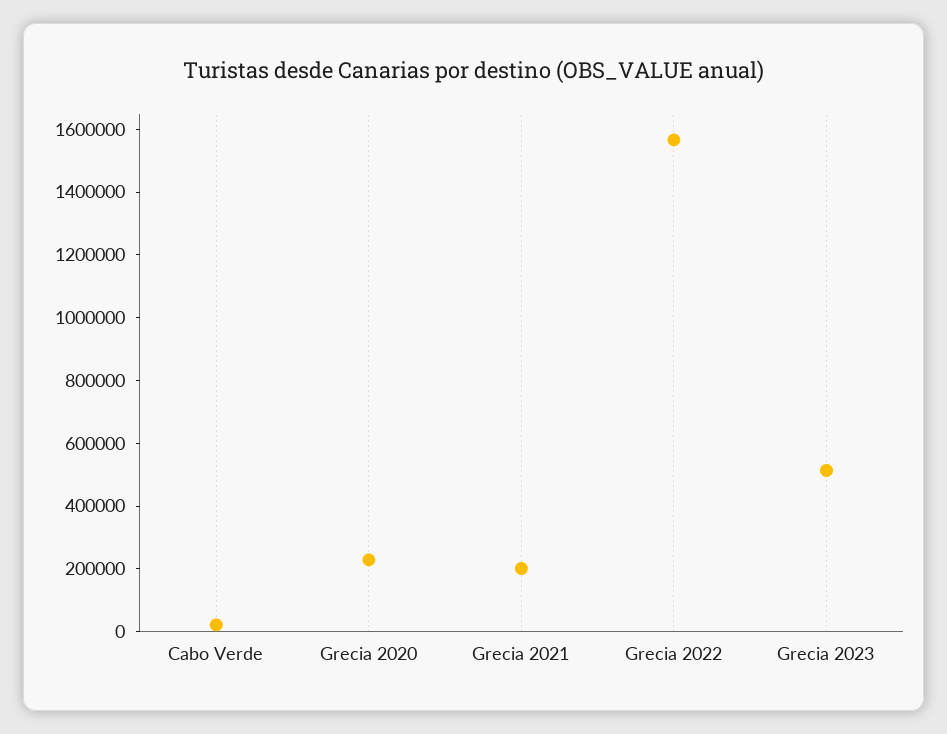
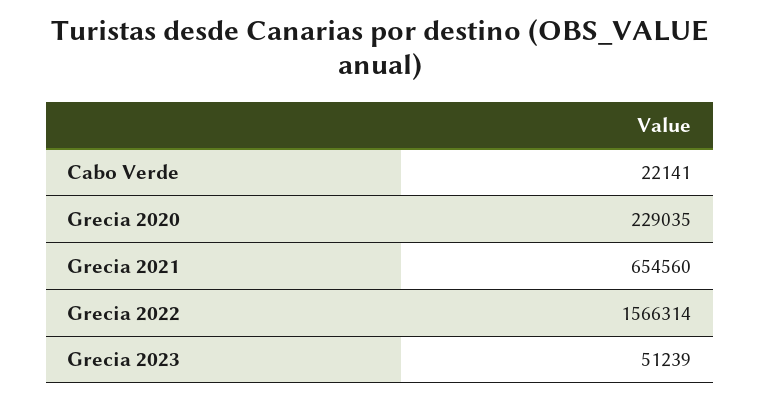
Grecia 2021: 200000 -> 654560
Grecia 2023: 500000 -> 51239

